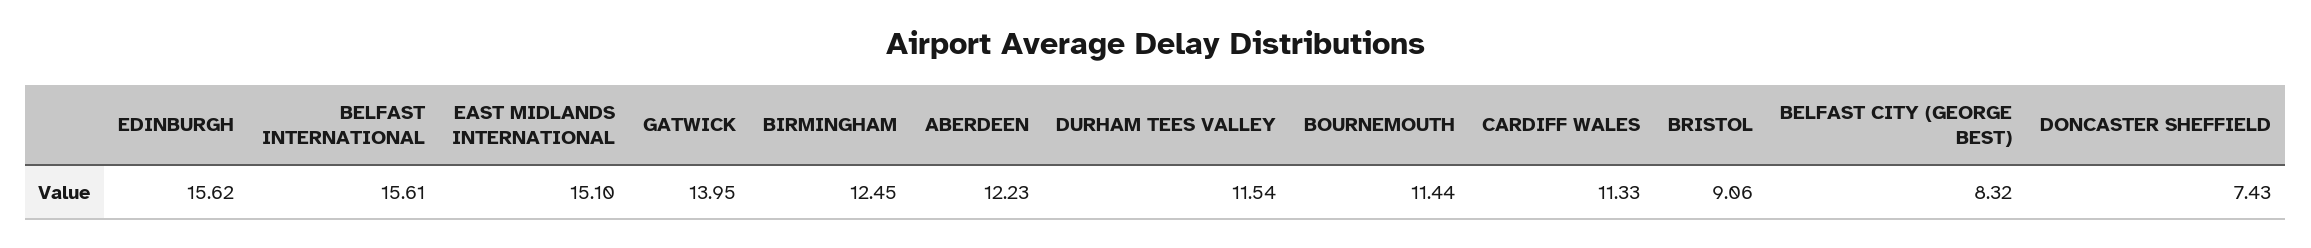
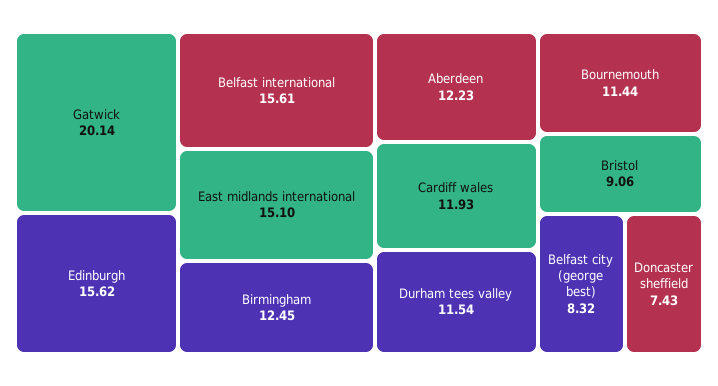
GATWICK: 13.95 -> 20.14
CARDIFF WALES: 11.33 -> 11.93

